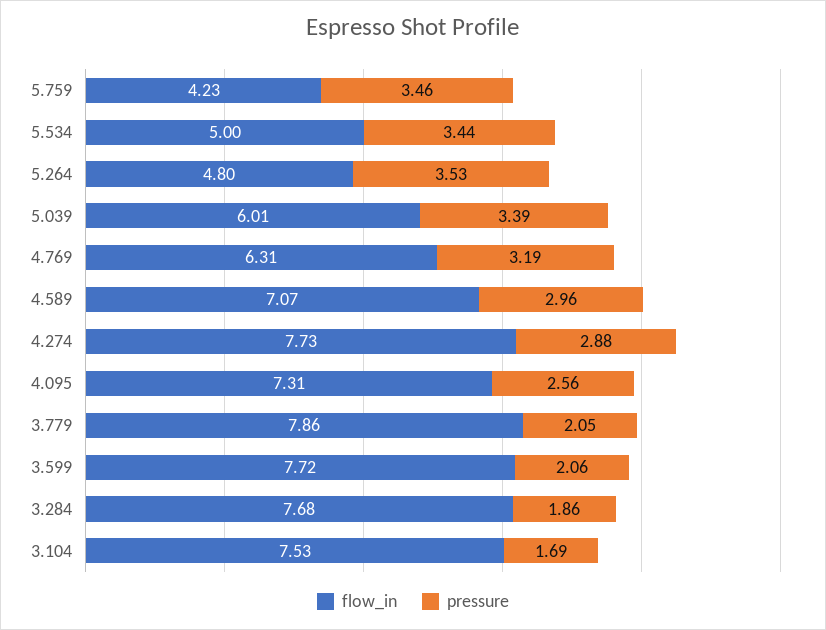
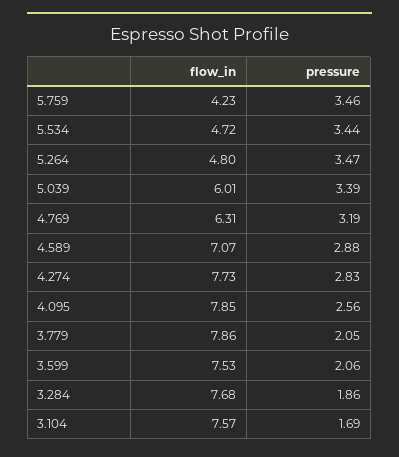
flow_in, 5.534: 5 -> 4.72
pressure, 5.264: 3.53 -> 3.47
pressure, 4.589: 2.96 -> 2.88
pressure, 4.274: 2.88 -> 2.83
flow_in, 4.095: 7.31 -> 7.85
flow_in, 3.599: 7.72 -> 7.53
flow_in, 3.104: 7.53 -> 7.57

